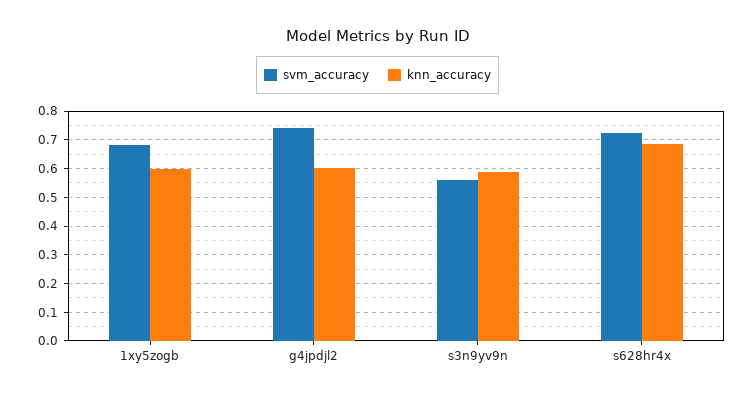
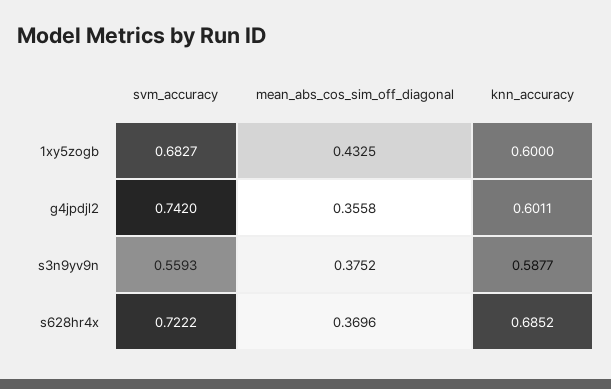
mean_abs_cos_sim_off_diagonal, 1xy5zogb: none -> 0.4325
mean_abs_cos_sim_off_diagonal, g4jpdjl2: none -> 0.3558
mean_abs_cos_sim_off_diagonal, s3n9yv9n: none -> 0.3752
mean_abs_cos_sim_off_diagonal, s628hr4x: none -> 0.3696

